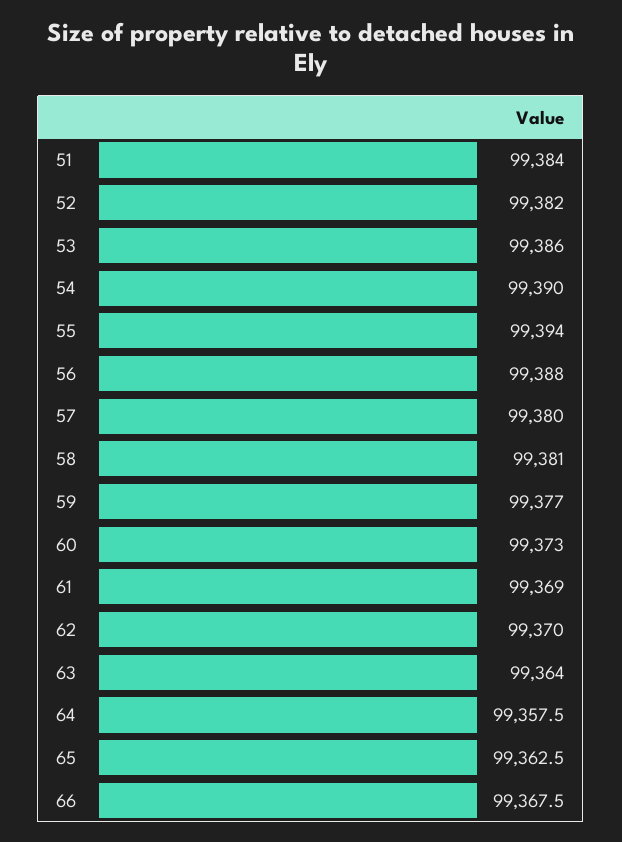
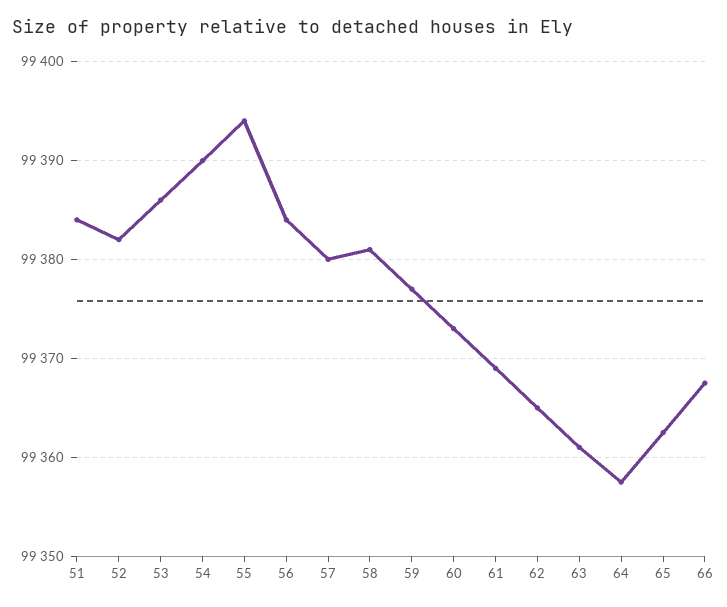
56: 99388 -> 99384
62: 99370 -> 99365
63: 99364 -> 99361

